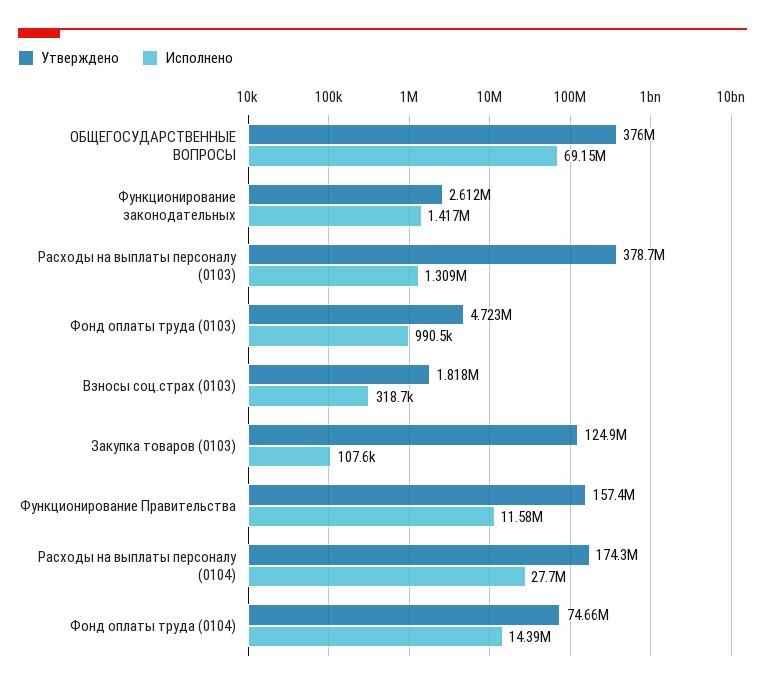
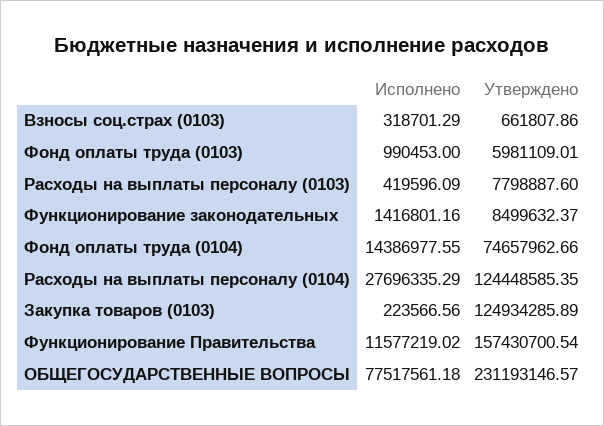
Утверждено, ОБЩЕГОСУДАРСТВЕННЫЕ ВОПРОСЫ: 376000000 -> 231193146.57
Исполнено, ОБЩЕГОСУДАРСТВЕННЫЕ ВОПРОСЫ: 69150000 -> 77517561.18
Утверждено, Функционирование законодательных: 2612000 -> 8499632.37
Утверждено, Расходы на выплаты персоналу (0103): 378700000 -> 7798887.6
Исполнено, Расходы на выплаты персоналу (0103): 1309000 -> 419596.09
Утверждено, Фонд оплаты труда (0103): 4723000 -> 5981109.01
Утверждено, Взносы соц.страх (0103): 1818000 -> 661807.86
Исполнено, Закупка товаров (0103): 107600 -> 223566.56
Утверждено, Расходы на выплаты персоналу (0104): 174300000 -> 124448585.35

